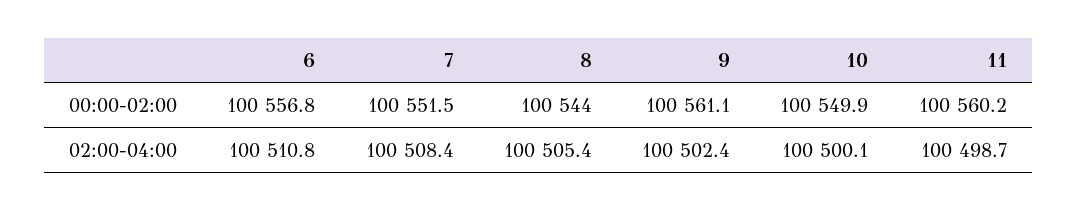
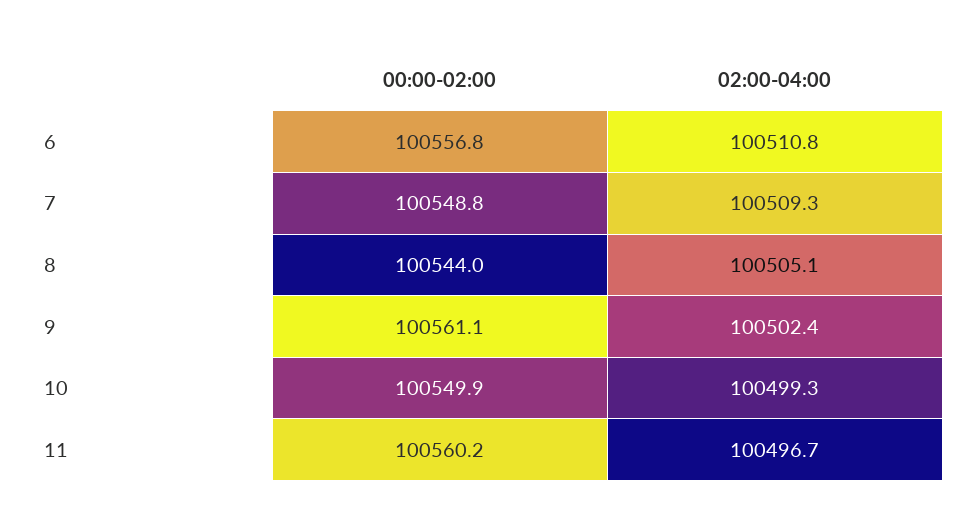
7, 00:00-02:00: 100551.5 -> 100548.8
7, 02:00-04:00: 100508.4 -> 100509.3
8, 02:00-04:00: 100505.4 -> 100505.1
10, 02:00-04:00: 100500.1 -> 100499.3
11, 02:00-04:00: 100498.7 -> 100496.7

